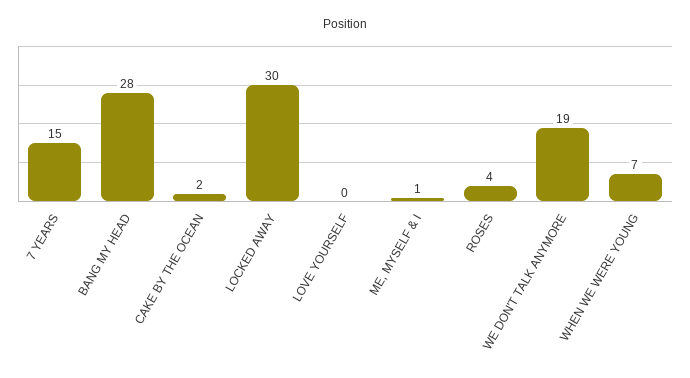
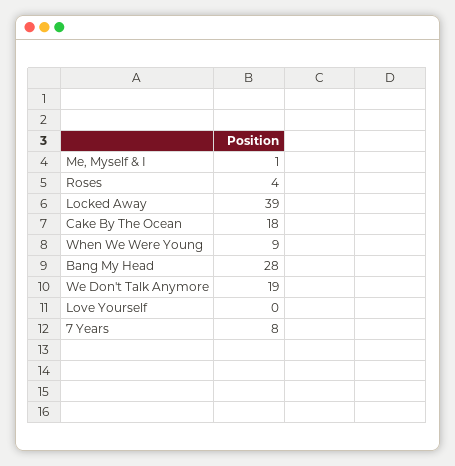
7 YEARS: 15 -> 8
CAKE BY THE OCEAN: 2 -> 18
LOCKED AWAY: 30 -> 39
WHEN WE WERE YOUNG: 7 -> 9

